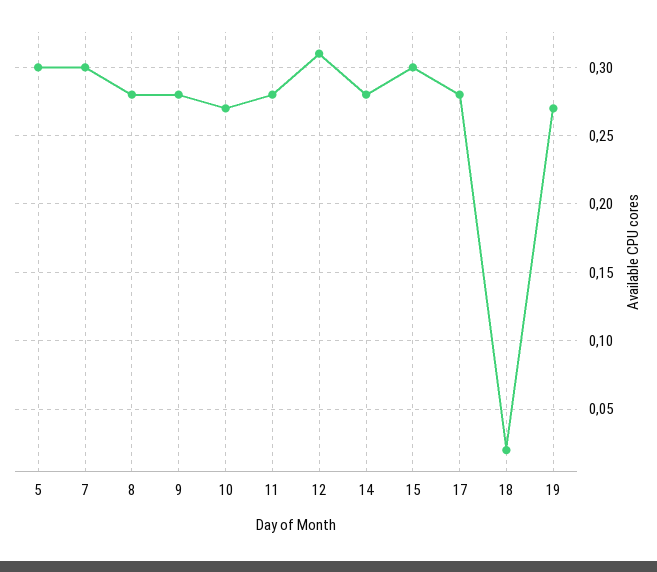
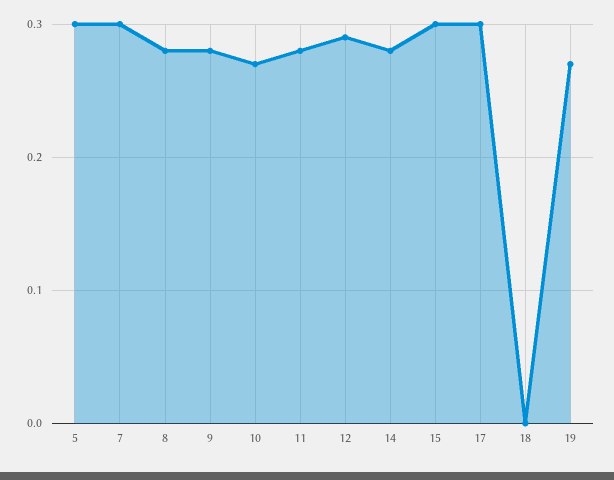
12: 0.31 -> 0.29
17: 0.28 -> 0.3
18: 0.02 -> 0

